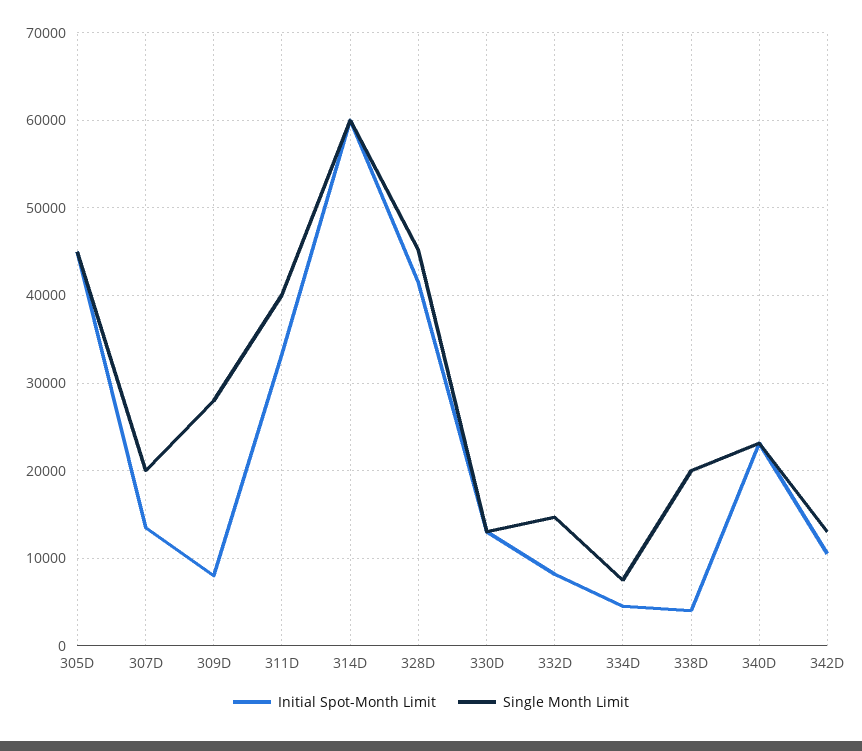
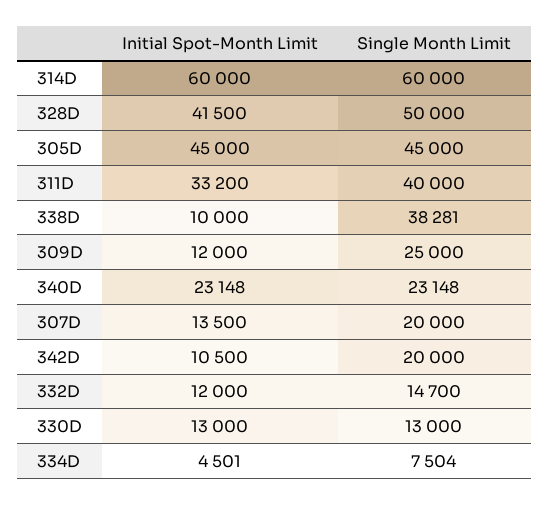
Initial Spot-Month Limit, 309D: 8000 -> 12000
Single Month Limit, 309D: 28000 -> 25000
Single Month Limit, 328D: 45000 -> 50000
Initial Spot-Month Limit, 332D: 8000 -> 12000
Initial Spot-Month Limit, 338D: 4000 -> 10000
Single Month Limit, 338D: 20000 -> 38281
Single Month Limit, 342D: 13000 -> 20000

